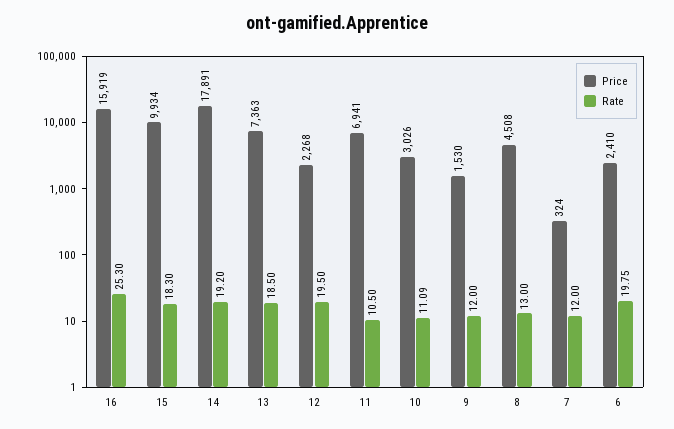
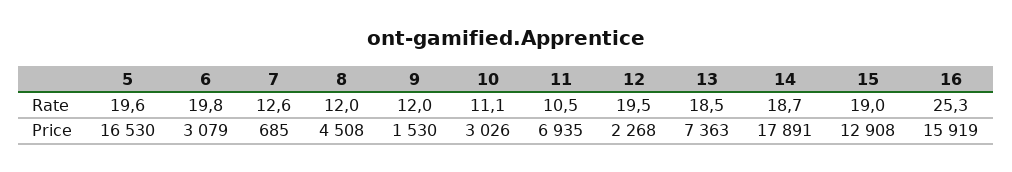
Price, 15: 9934 -> 12908
Rate, 15: 18.3 -> 19
Rate, 14: 19.2 -> 18.7
Price, 11: 6941 -> 6935
Rate, 8: 13 -> 12
Price, 7: 324 -> 685
Rate, 7: 12 -> 12.6
Price, 6: 2410 -> 3079
Rate, 5: none -> 19.6
Price, 5: none -> 16530

